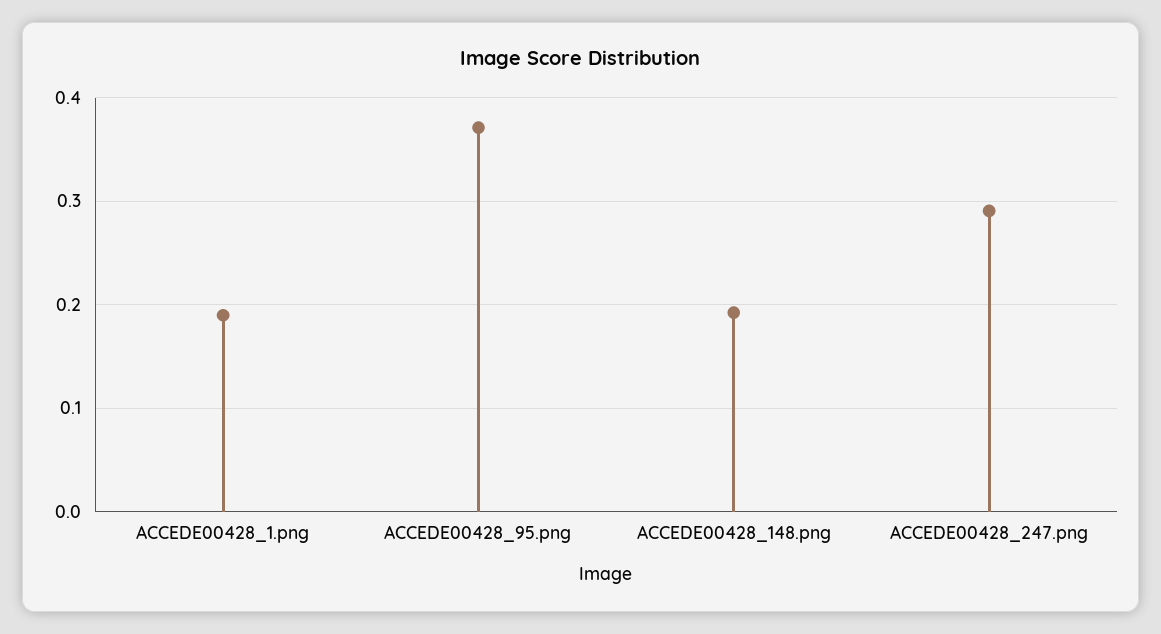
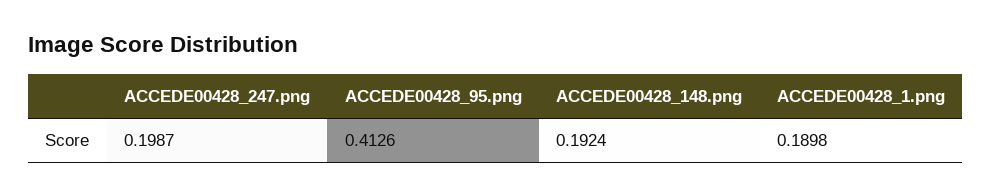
ACCEDE00428_95.png: 0.37 -> 0.4126
ACCEDE00428_247.png: 0.29 -> 0.1987

